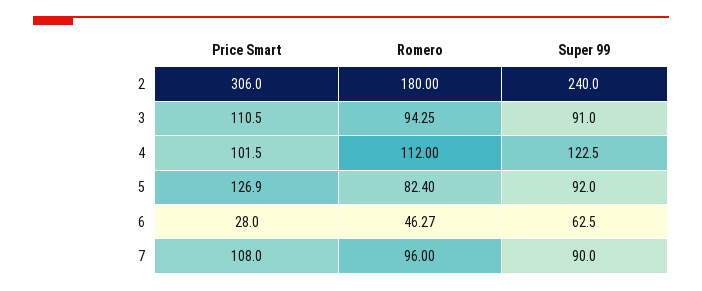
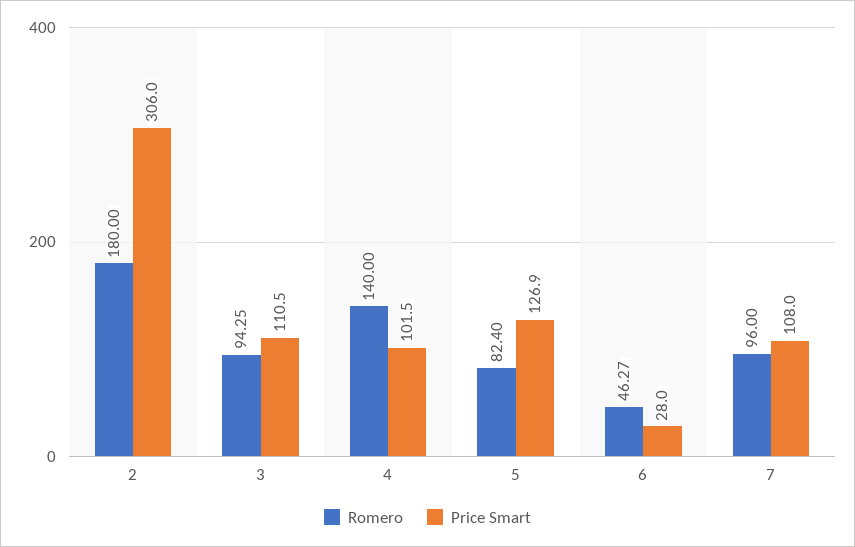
Super 99, 2: 240 -> none
Super 99, 3: 91 -> none
Romero, 4: 112 -> 140
Super 99, 4: 122.5 -> none
Super 99, 5: 92 -> none
Super 99, 6: 62.5 -> none
Super 99, 7: 90 -> none

